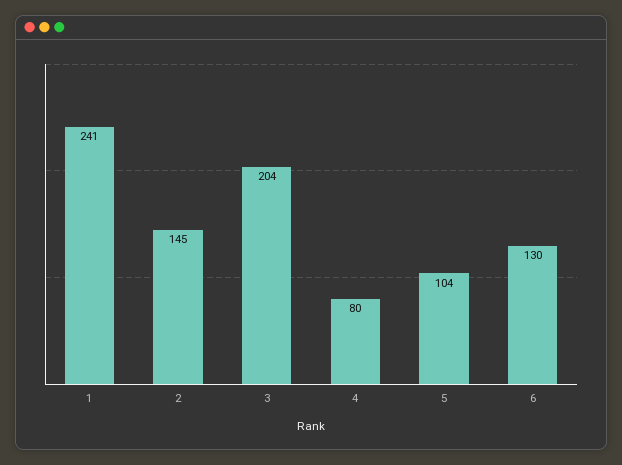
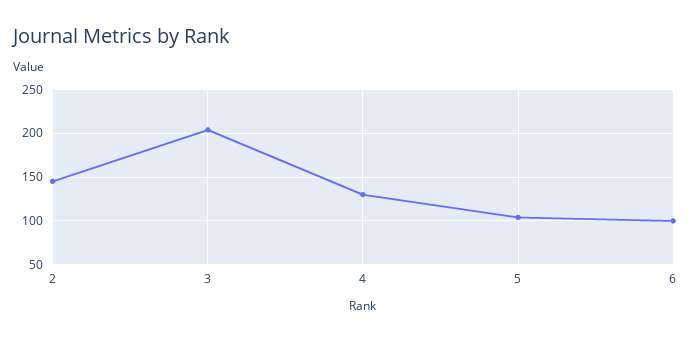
1: 241 -> none
4: 80 -> 130
6: 130 -> 100

